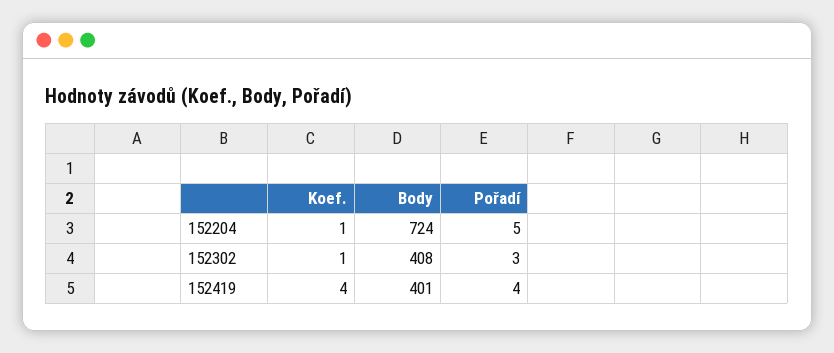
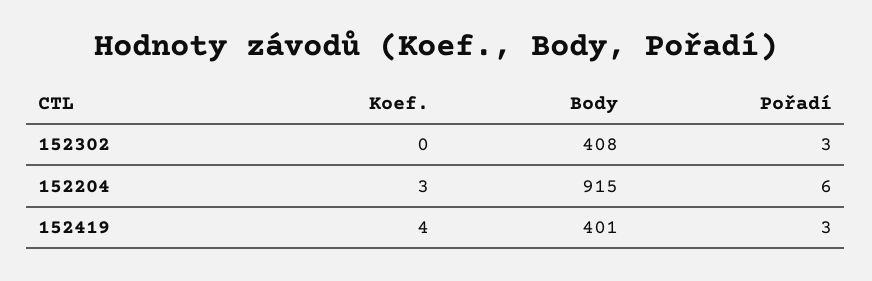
Koef., 152204: 1 -> 3
Body, 152204: 724 -> 915
Pořadí, 152204: 5 -> 6
Koef., 152302: 1 -> 0
Pořadí, 152419: 4 -> 3

